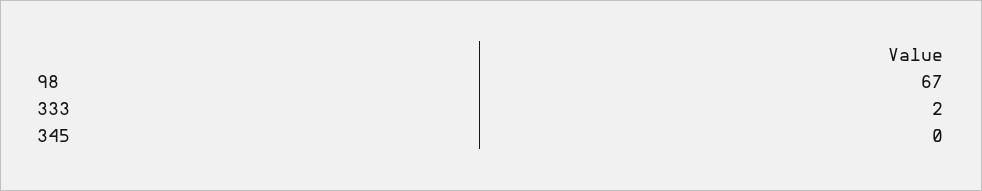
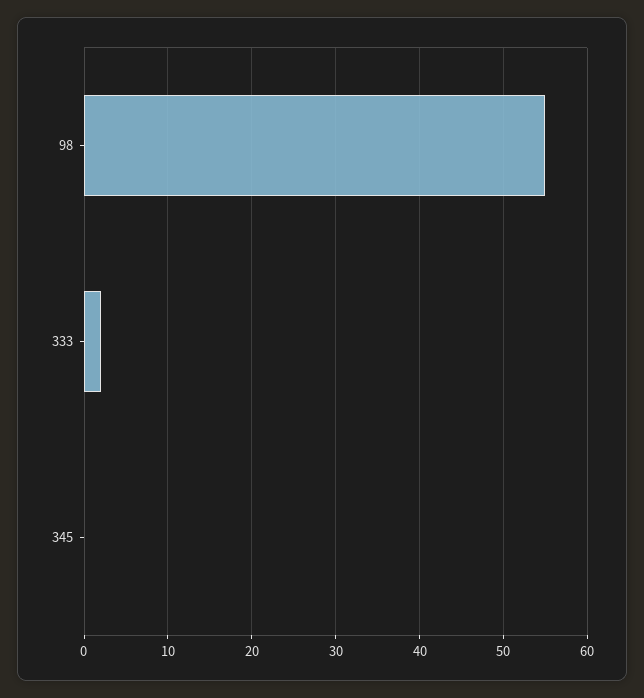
98: 67 -> 55

